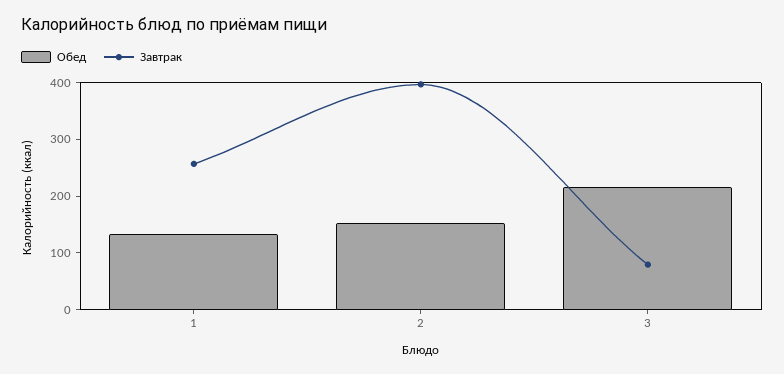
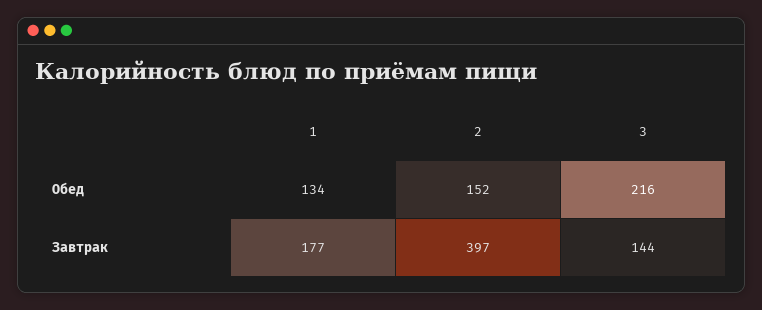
Завтрак, 1: 260 -> 177
Завтрак, 3: 80 -> 144

